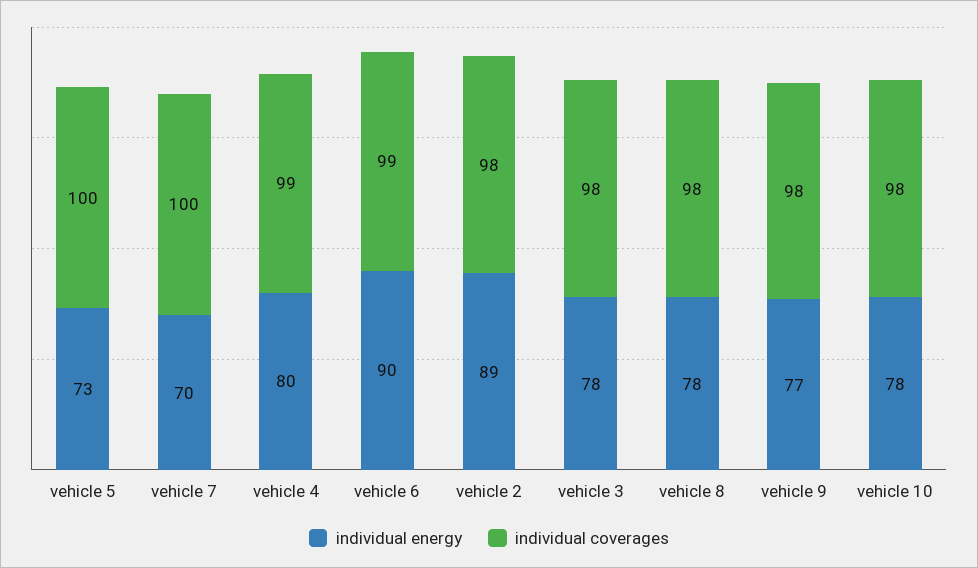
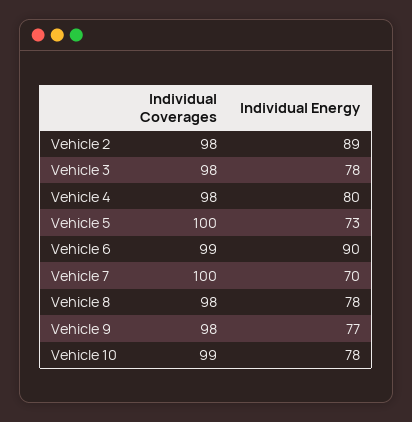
individual coverages, vehicle 4: 99 -> 98
individual coverages, vehicle 10: 98 -> 99

